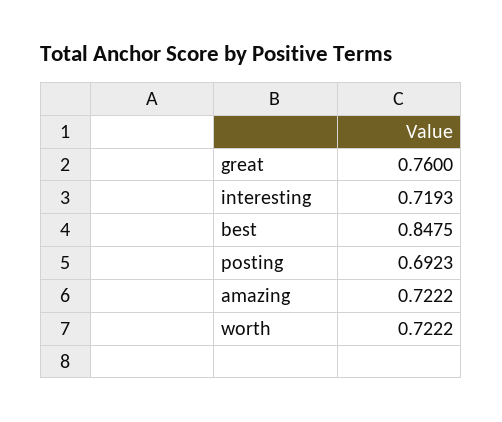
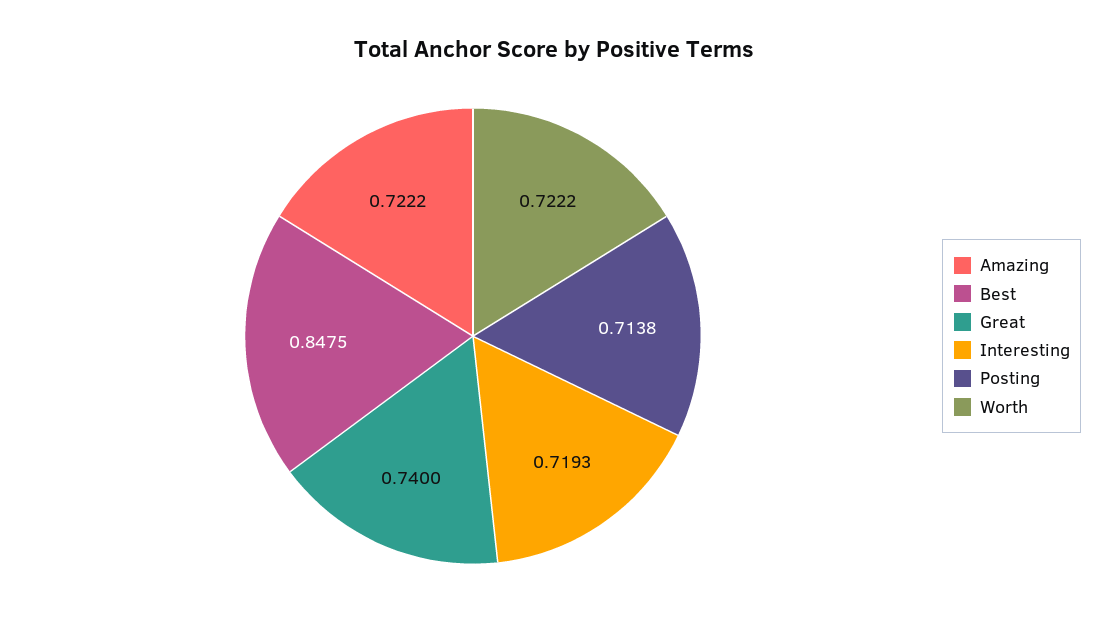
great: 0.76 -> 0.74
posting: 0.6923 -> 0.7138

